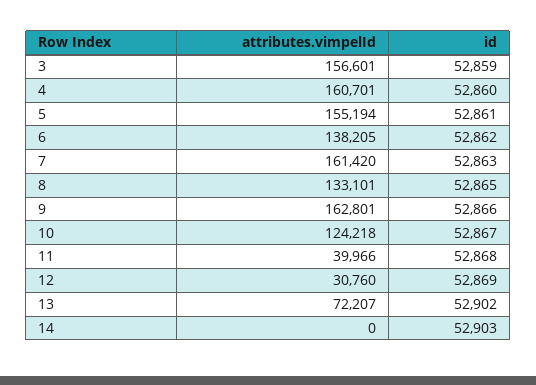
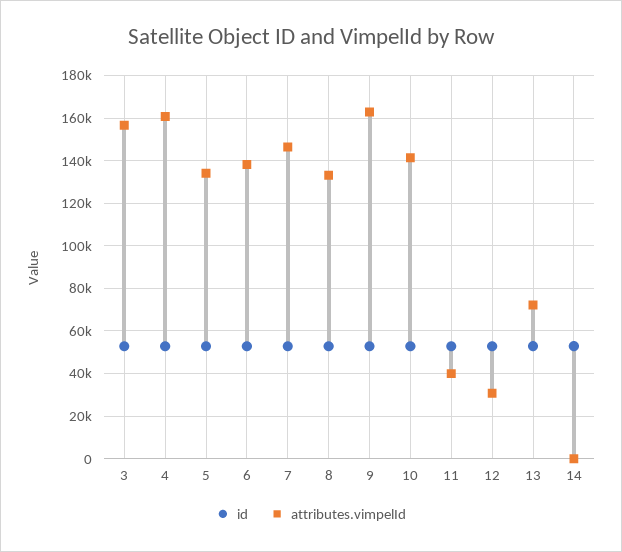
attributes.vimpelId, 5: 155194 -> 135000
attributes.vimpelId, 7: 161420 -> 145000
attributes.vimpelId, 10: 124218 -> 140000

